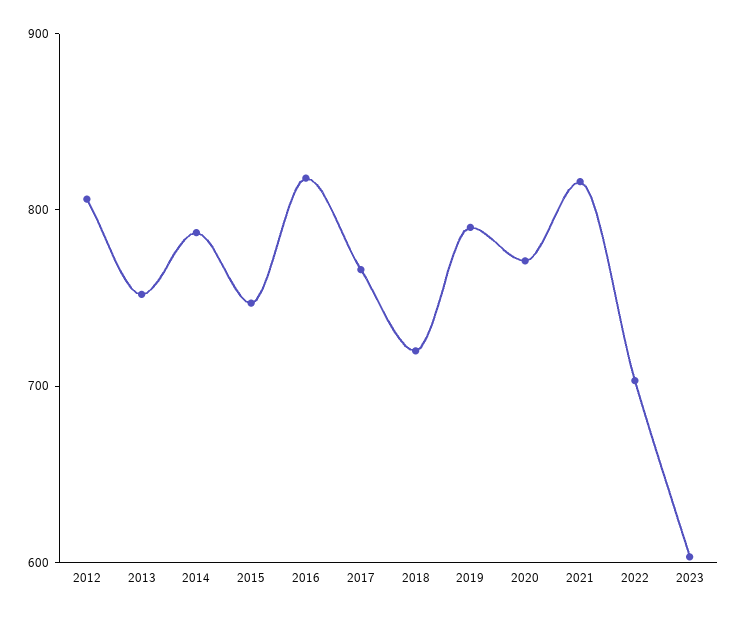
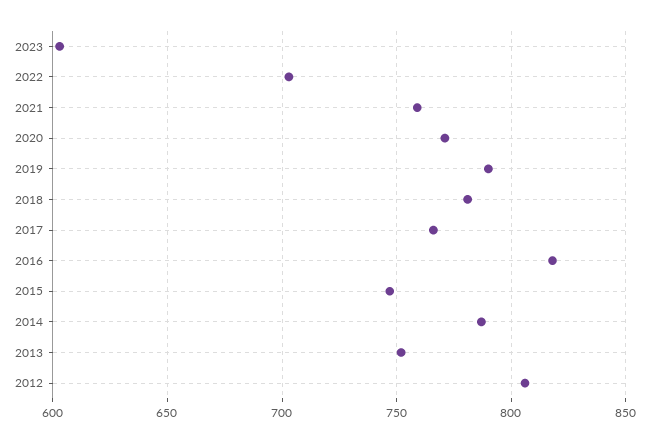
2018: 720 -> 780
2021: 820 -> 760

